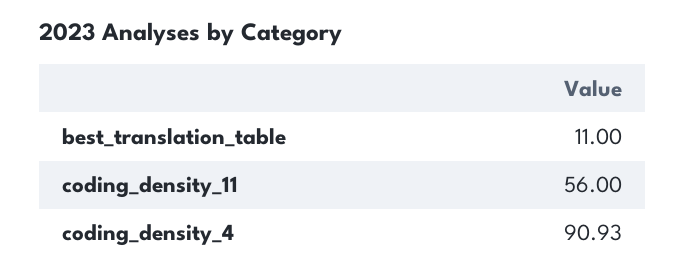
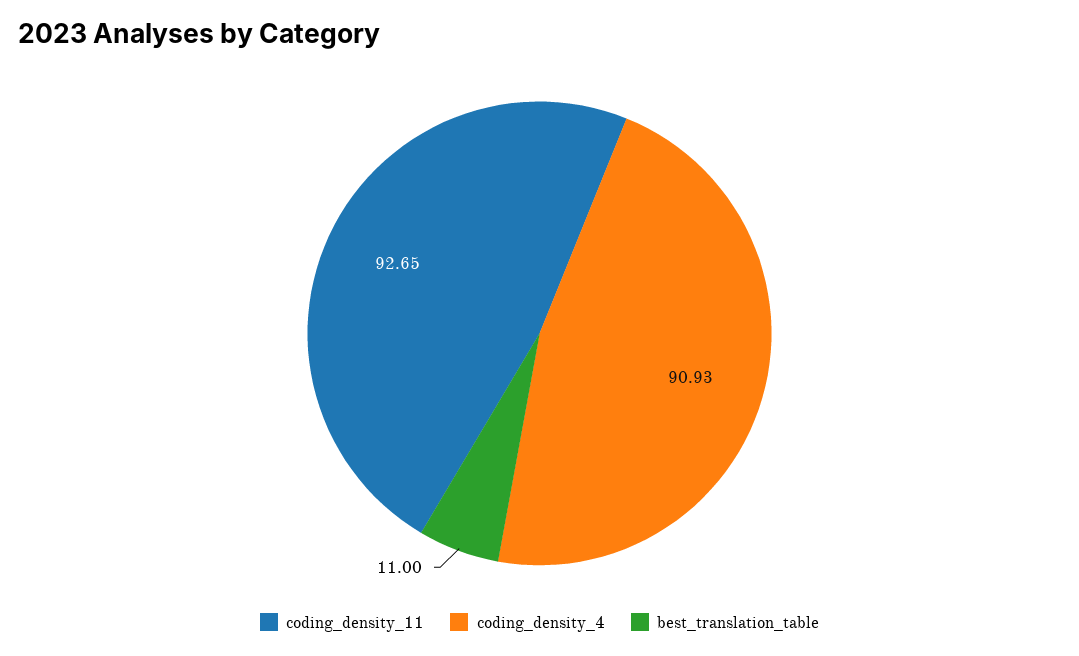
coding_density_11: 56 -> 92.65

